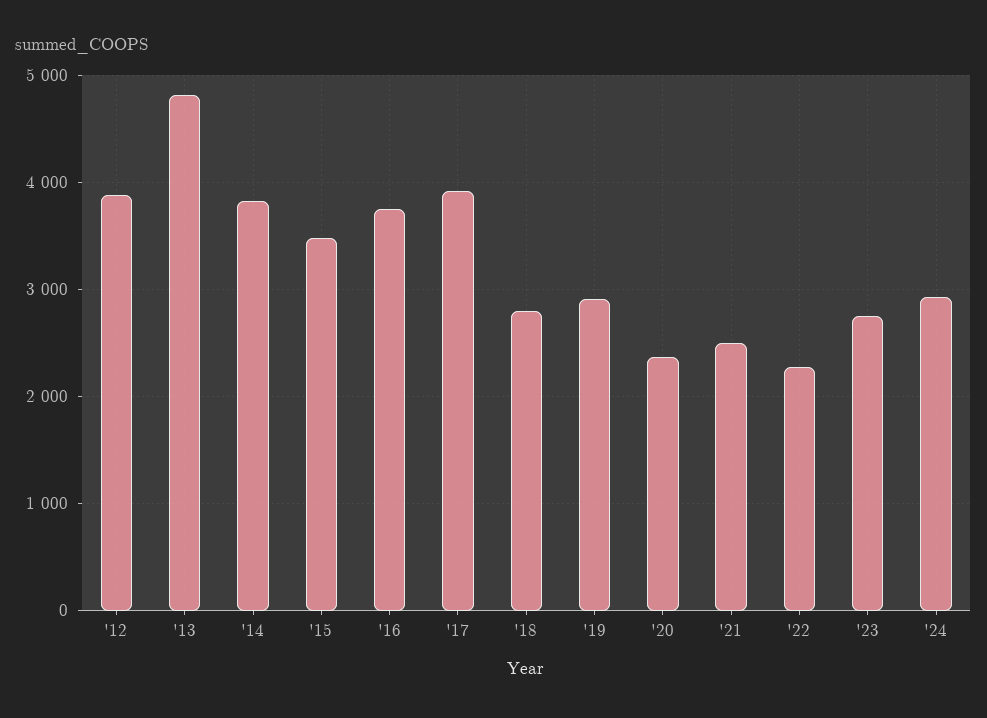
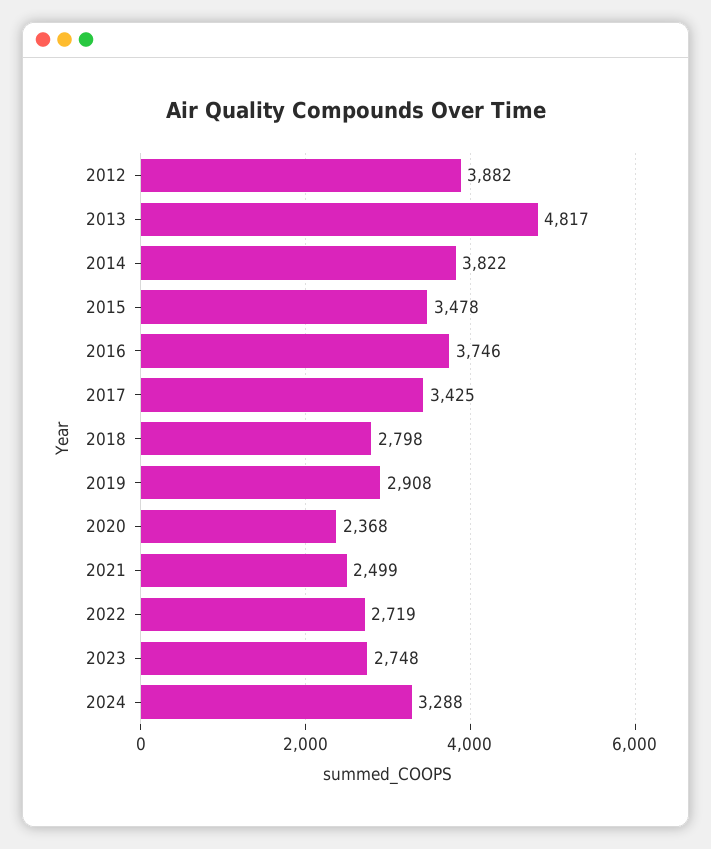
'17: 3900 -> 3425
'22: 2300 -> 2719
'24: 2900 -> 3288

